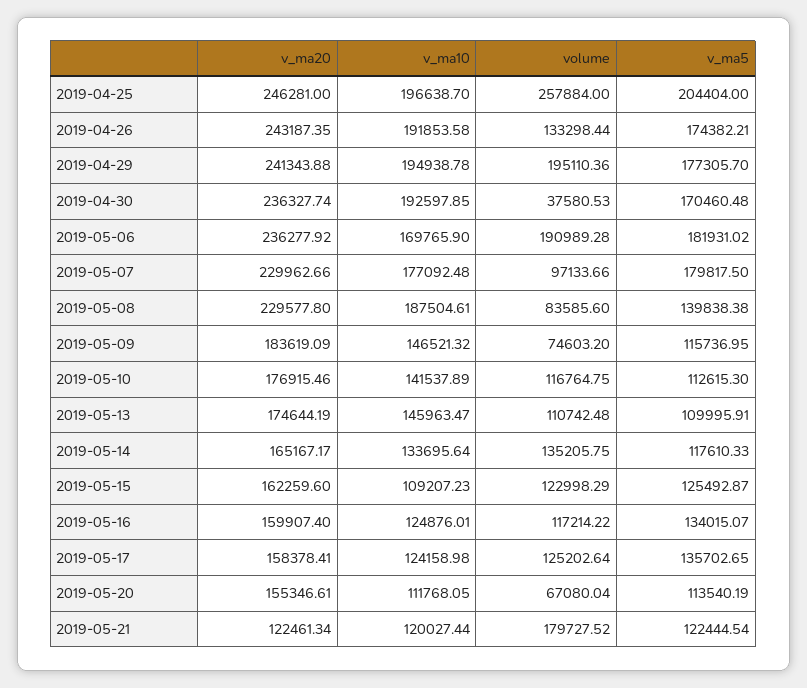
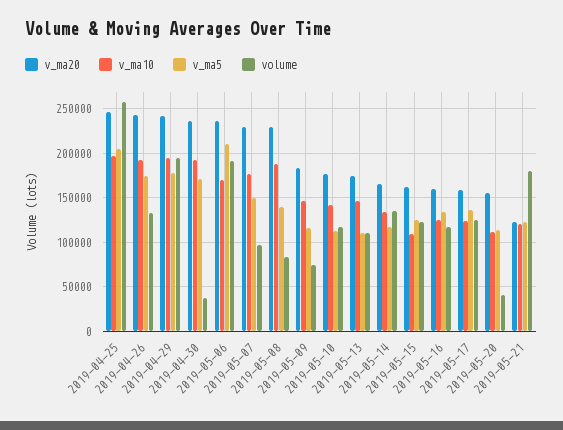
v_ma5, 2019-05-06: 181931.02 -> 210000
v_ma5, 2019-05-07: 179817.5 -> 150000
volume, 2019-05-20: 67080.04 -> 40000

